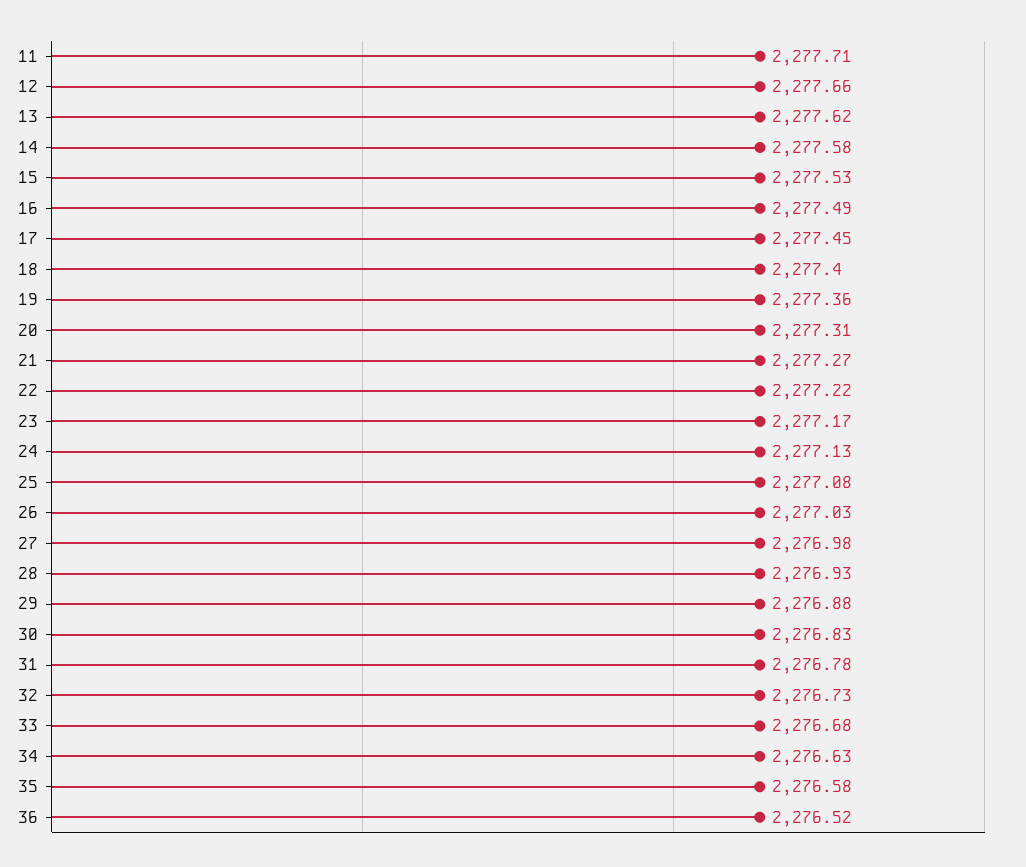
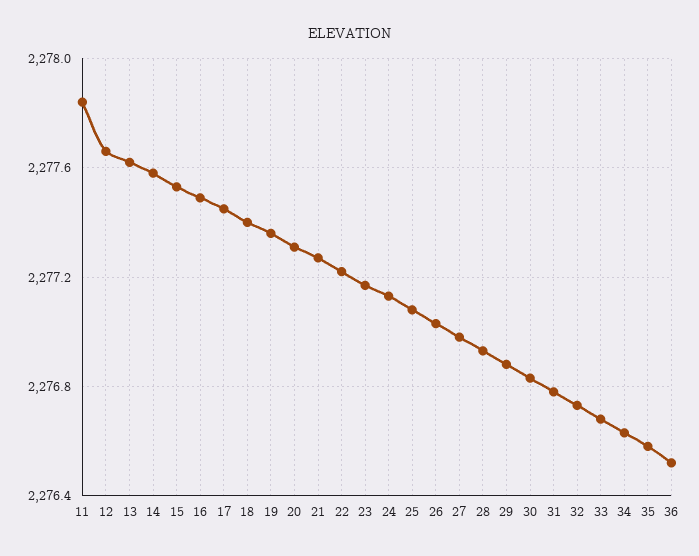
11: 2277.71 -> 2277.85

